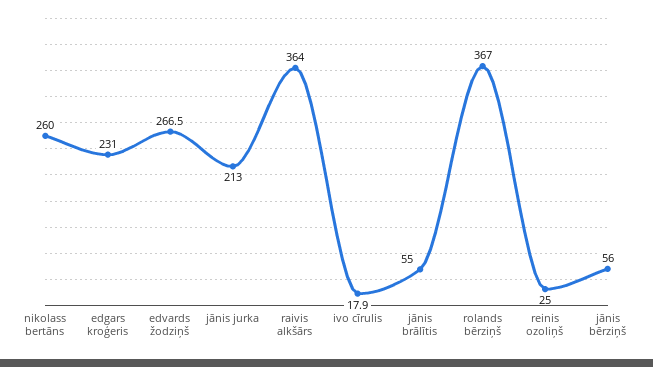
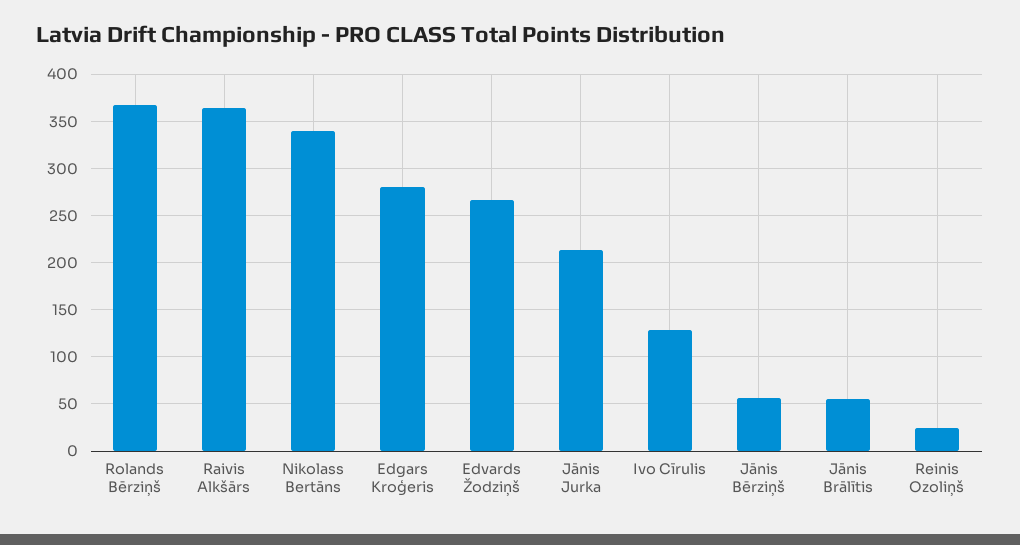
nikolass bertāns: 260 -> 340
edgars kroģeris: 231 -> 280
ivo cīrulis: 17.9 -> 130

